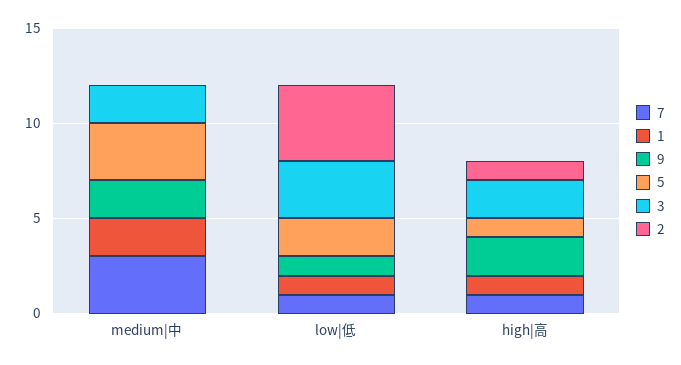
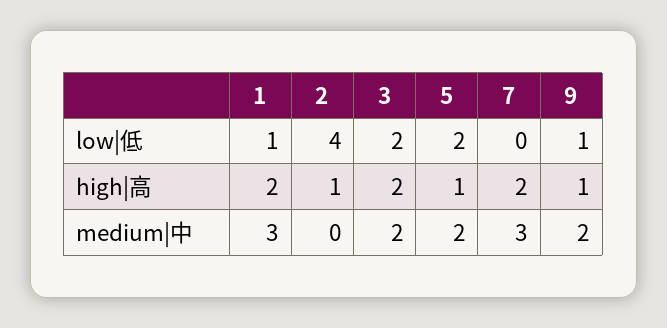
1, medium|中: 2 -> 3
5, medium|中: 3 -> 2
7, low|低: 1 -> 0
3, low|低: 3 -> 2
7, high|高: 1 -> 2
1, high|高: 1 -> 2
9, high|高: 2 -> 1

